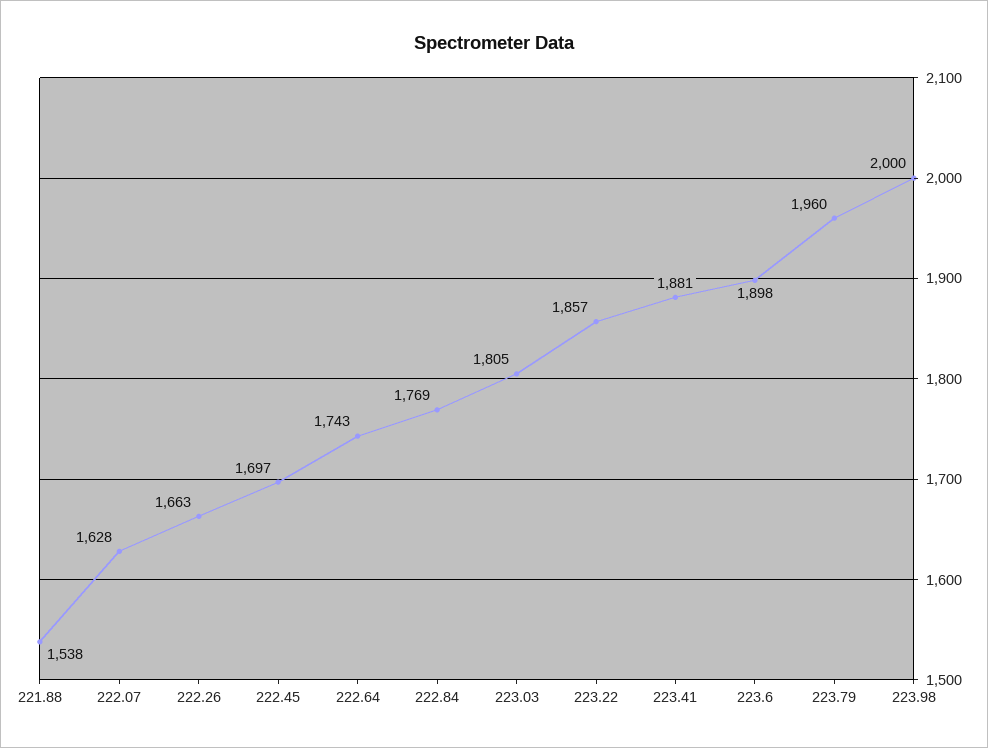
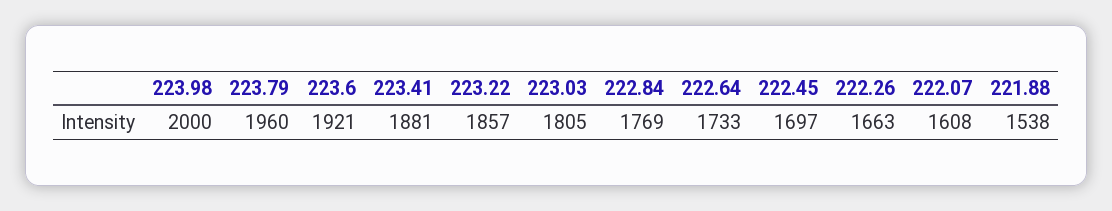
222.07: 1628 -> 1608
222.64: 1743 -> 1733
223.6: 1898 -> 1921

